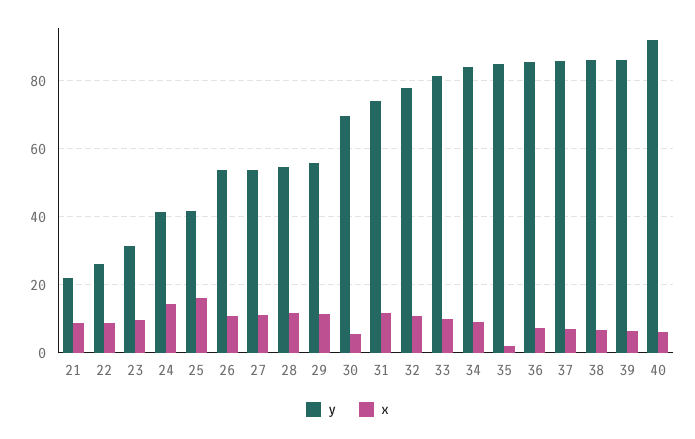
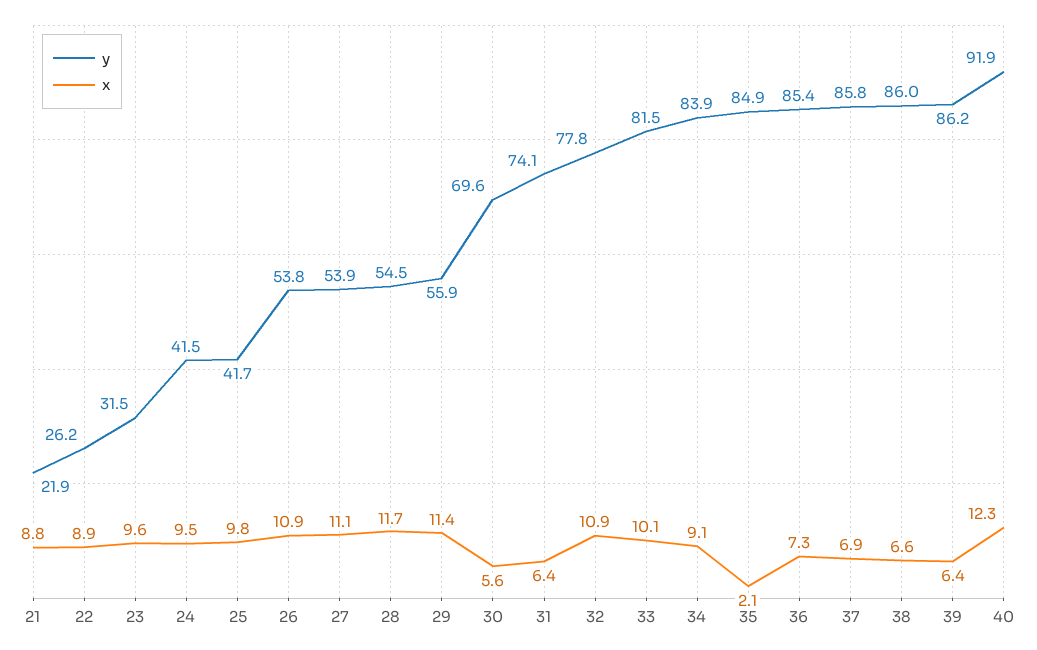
x, 24: 14 -> 9.5
x, 25: 16 -> 9.8
x, 31: 12 -> 6.4
x, 40: 6 -> 12.3

